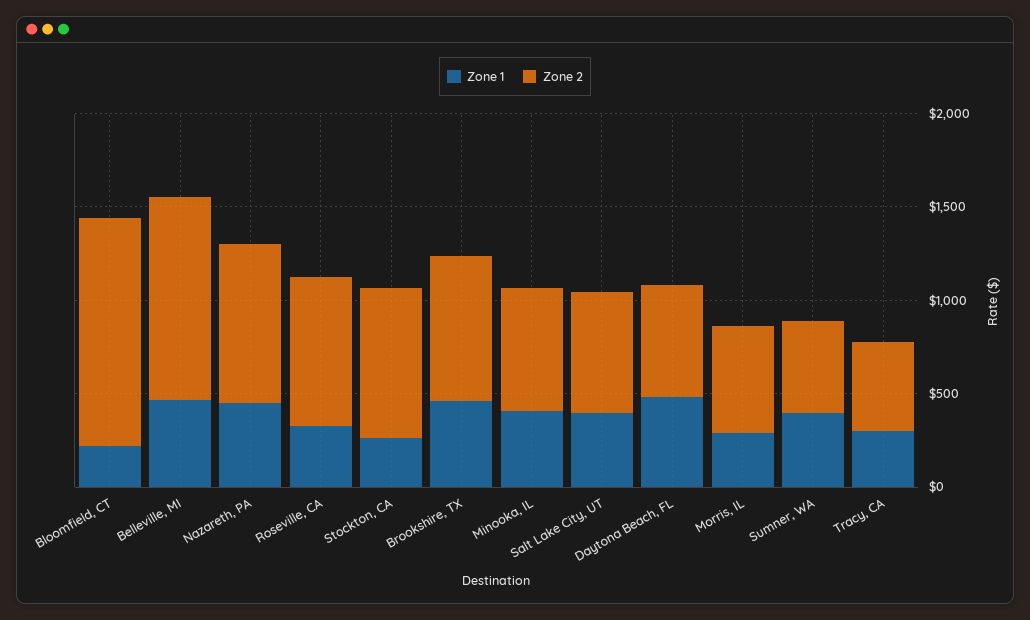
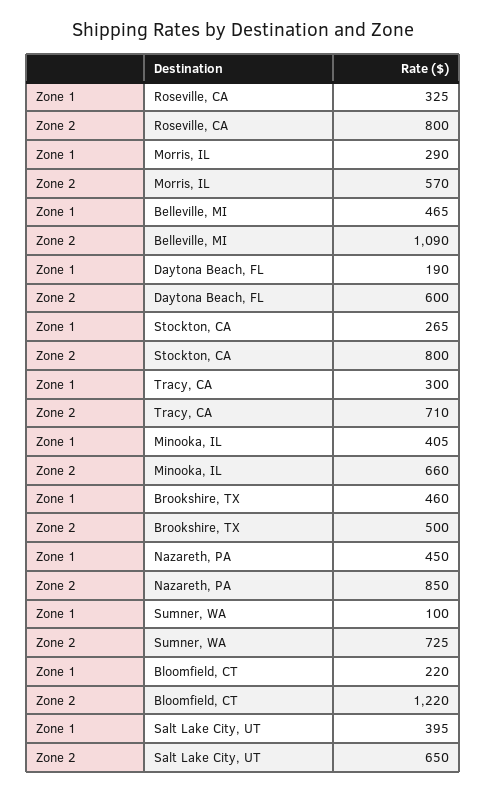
Zone 2, Brookshire, TX: 800 -> 500
Zone 1, Daytona Beach, FL: 500 -> 190
Zone 1, Sumner, WA: 400 -> 100
Zone 2, Sumner, WA: 500 -> 725
Zone 2, Tracy, CA: 500 -> 710

